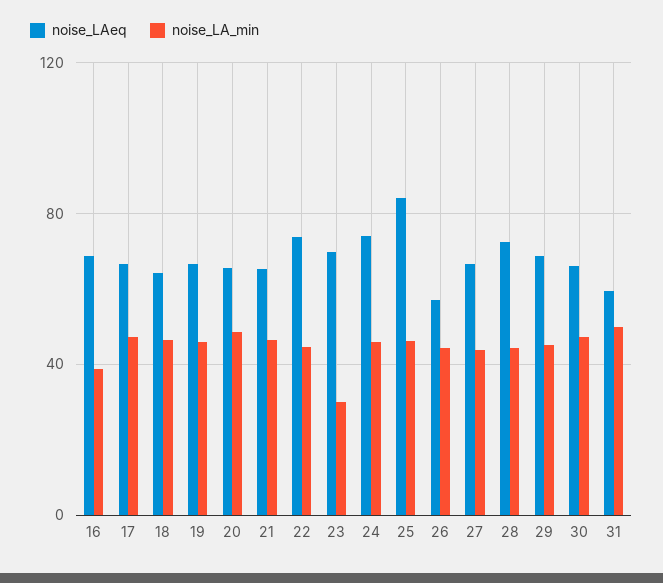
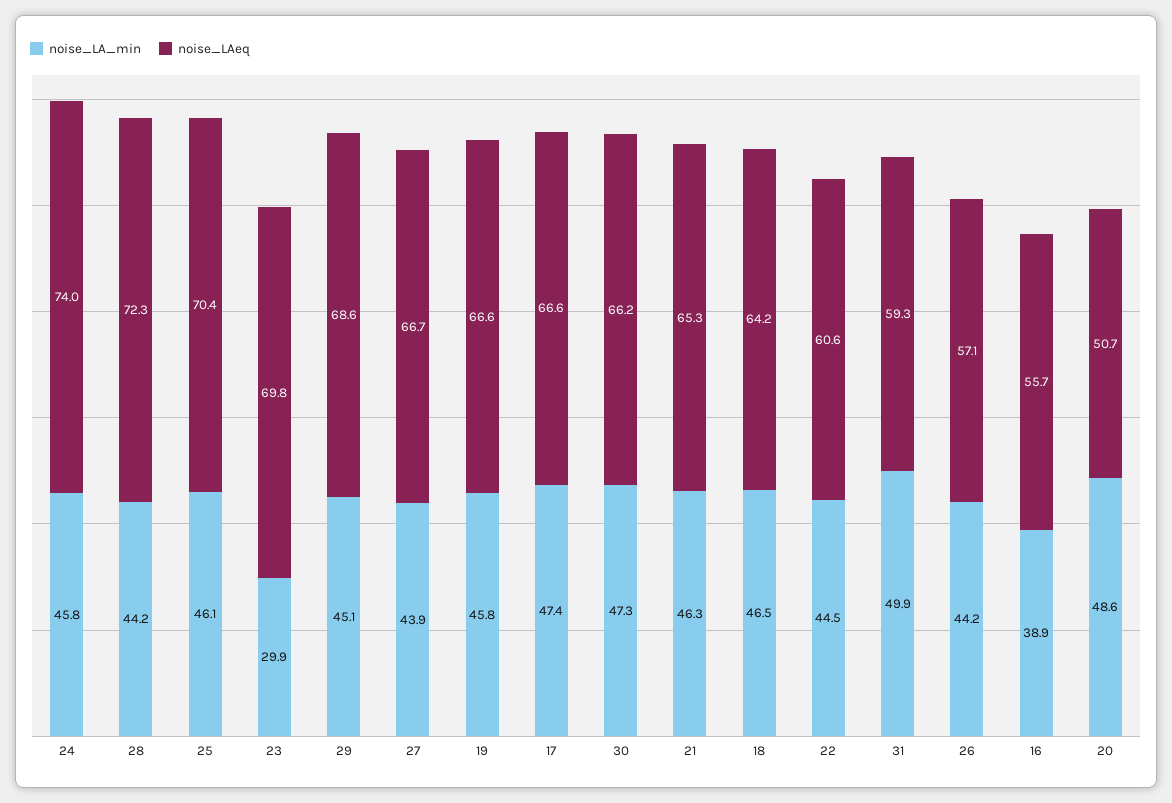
noise_LAeq, 16: 70 -> 55.7
noise_LAeq, 20: 65 -> 50.7
noise_LAeq, 22: 75 -> 60.6
noise_LAeq, 25: 85 -> 70.4

